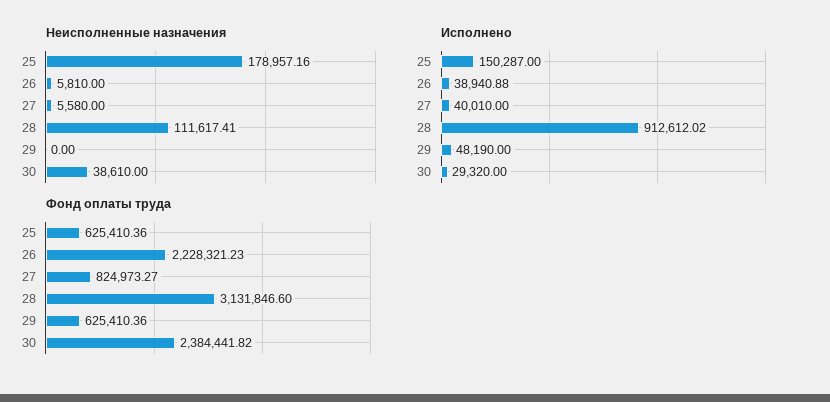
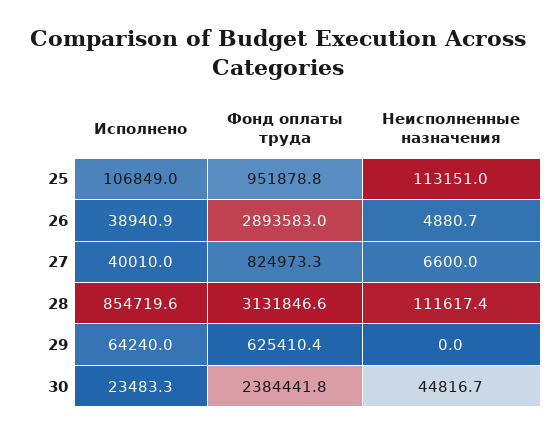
Неисполненные назначения, 25: 178957.16 -> 113151
Неисполненные назначения, 26: 5810 -> 4880.7
Неисполненные назначения, 27: 5580 -> 6600
Неисполненные назначения, 30: 38610 -> 44816.7
Исполнено, 25: 150287 -> 106849
Исполнено, 28: 912612.02 -> 854719.6
Исполнено, 29: 48190 -> 64240
Исполнено, 30: 29320 -> 23483.3
Фонд оплаты труда, 25: 625410.36 -> 951878.8
Фонд оплаты труда, 26: 2228321.23 -> 2893583

